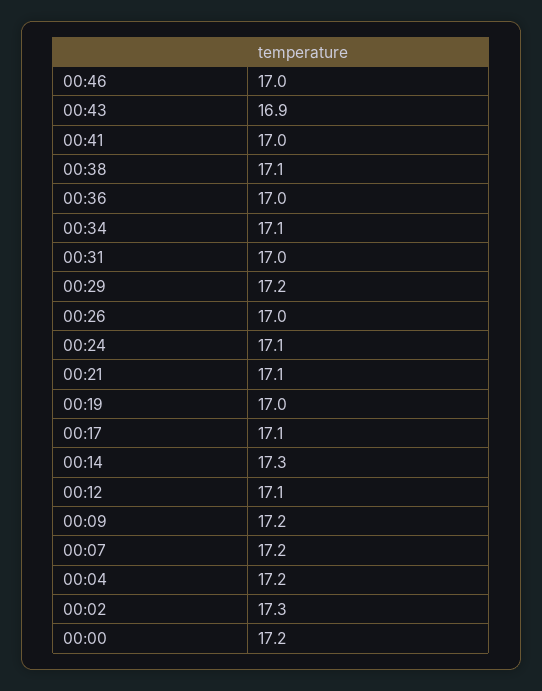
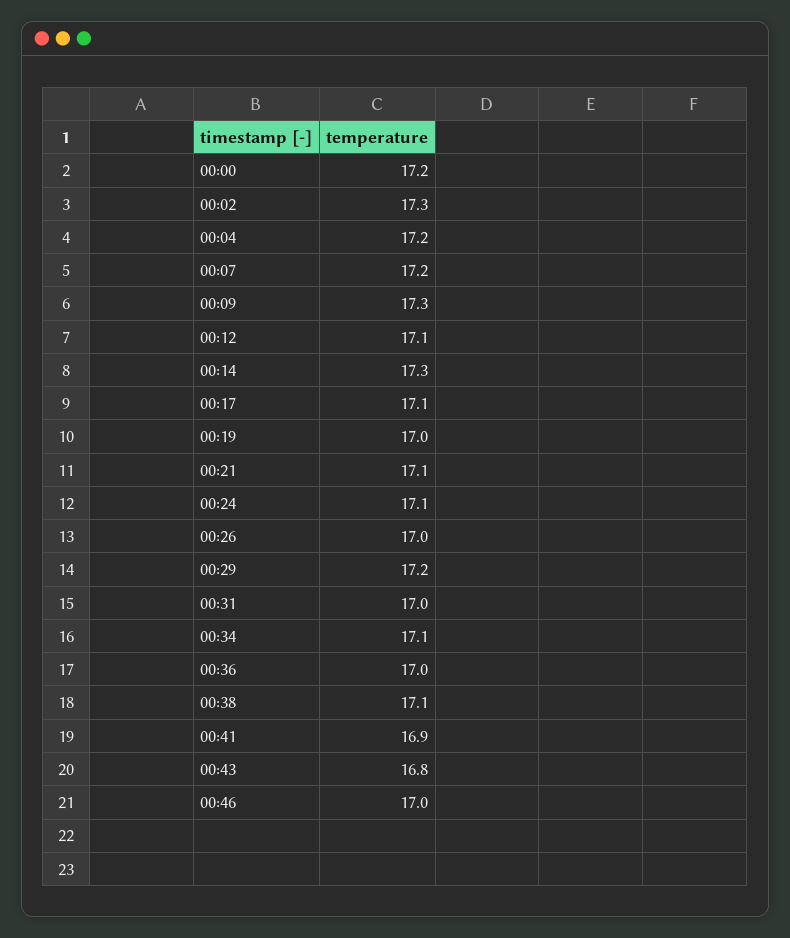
00:43: 16.9 -> 16.8
00:41: 17 -> 16.9
00:09: 17.2 -> 17.3

